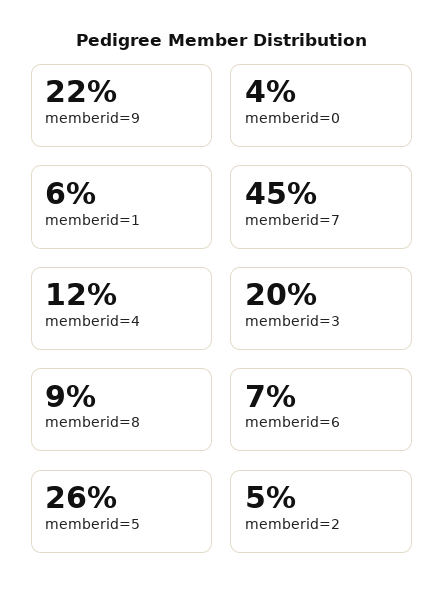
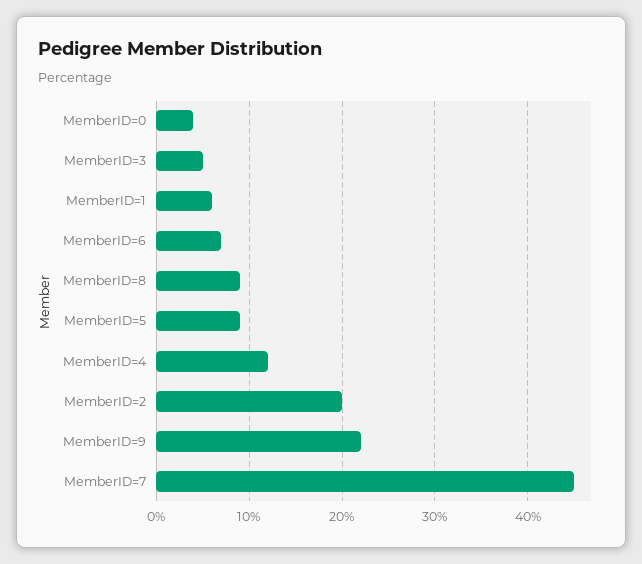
memberid=3: 20 -> 5
memberid=5: 26 -> 9
memberid=2: 5 -> 20

